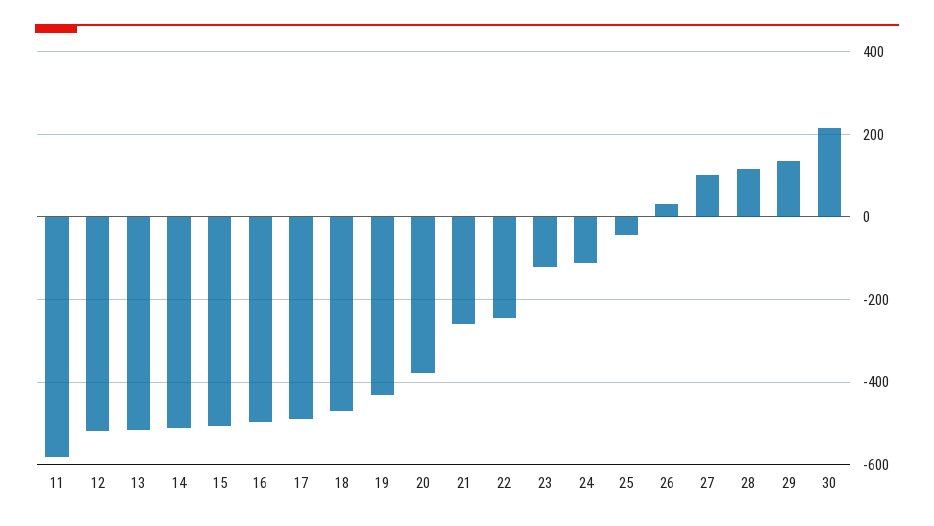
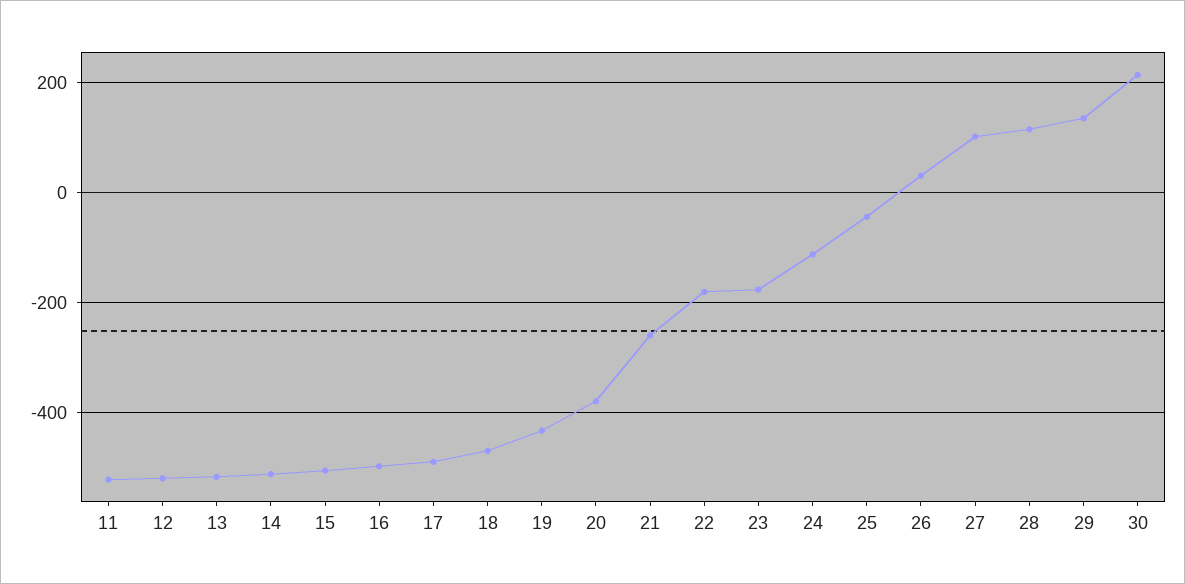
11: -580 -> -520
22: -240 -> -180
23: -120 -> -180

